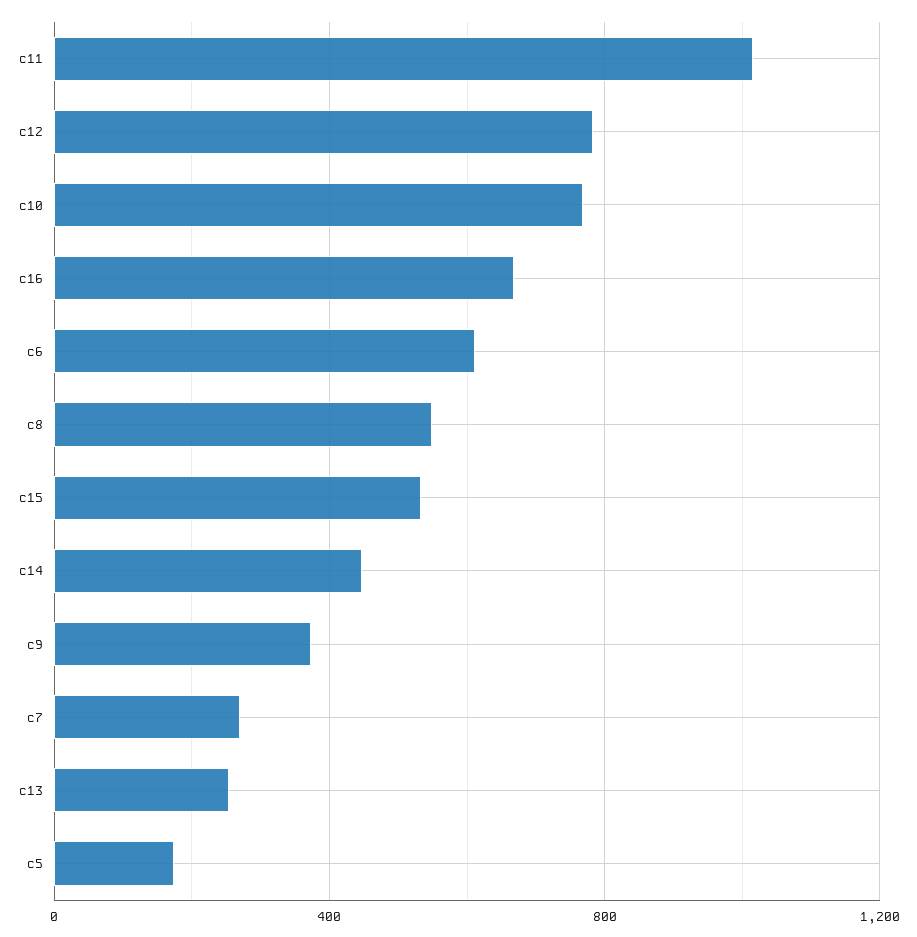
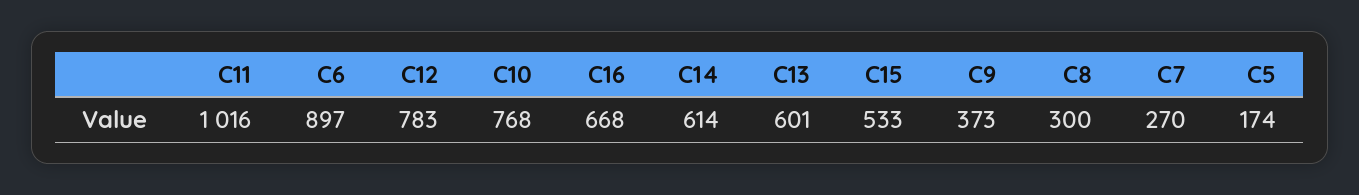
c6: 600 -> 897
c8: 550 -> 300
c14: 450 -> 614
c13: 250 -> 601

